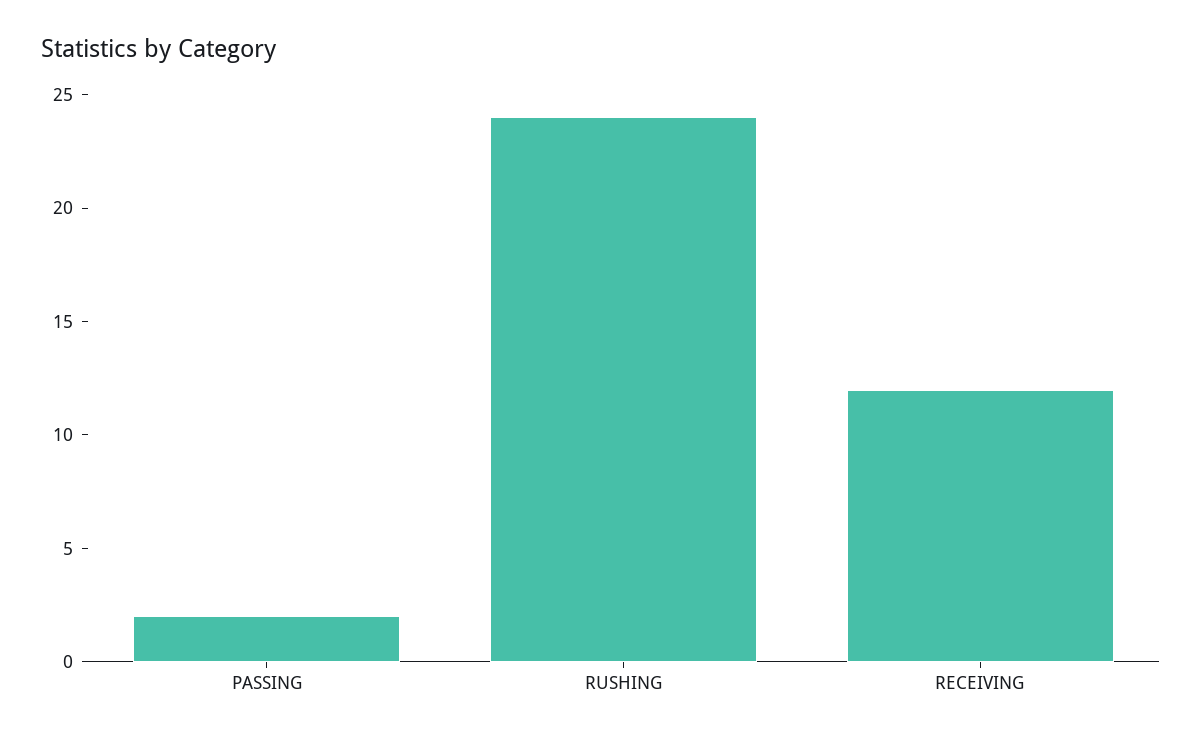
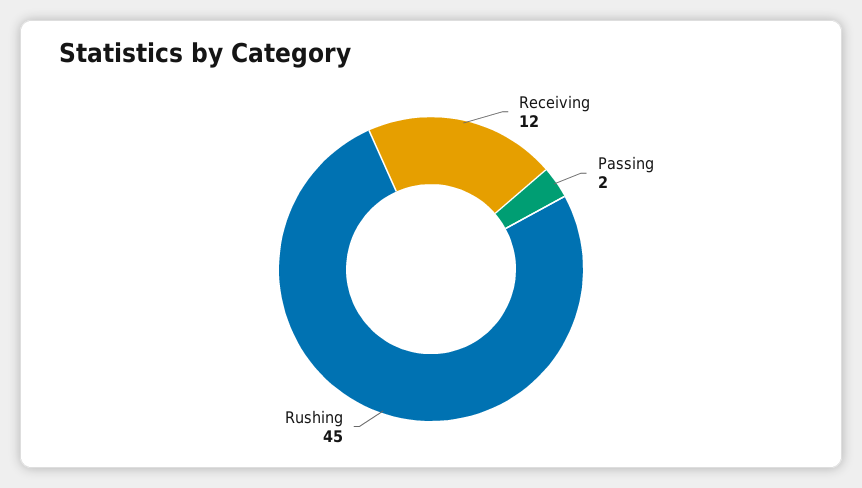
RUSHING: 24 -> 45

